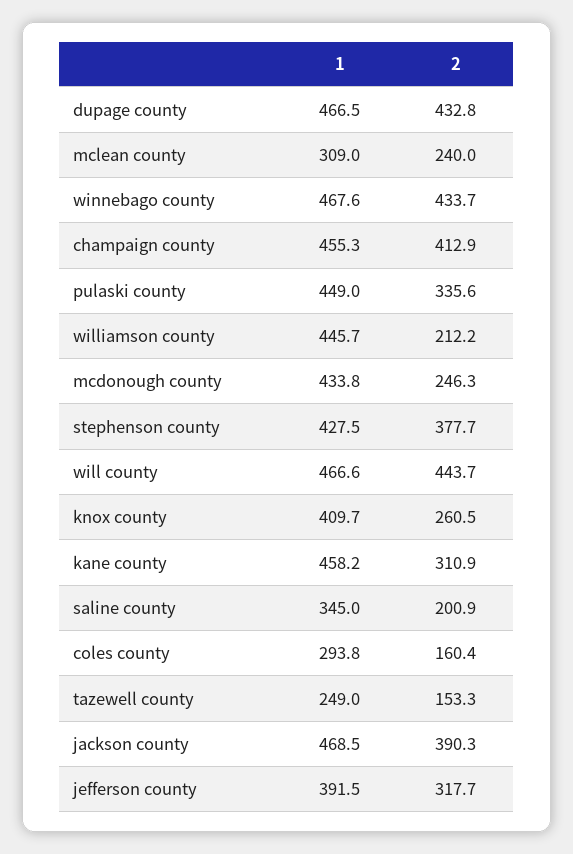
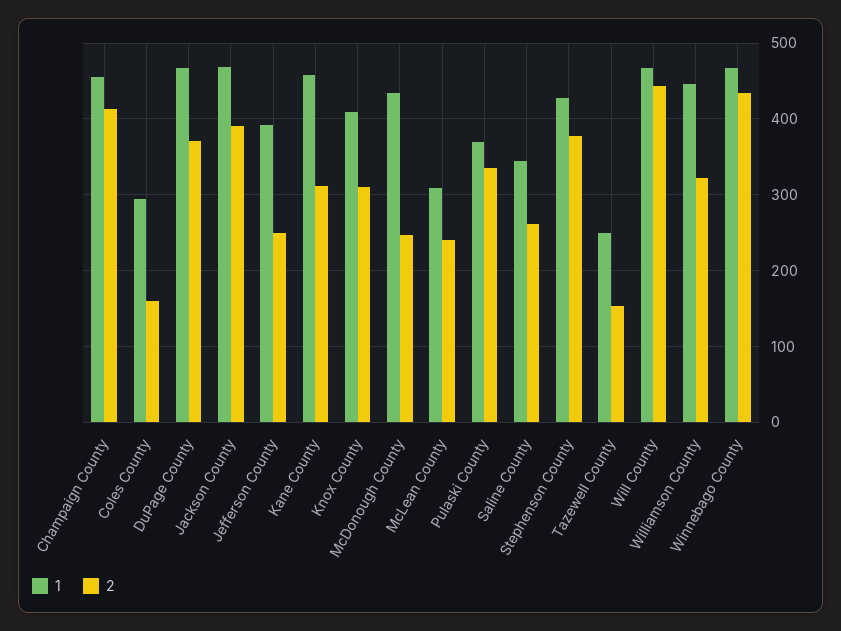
2, dupage county: 432.8 -> 370
1, pulaski county: 449 -> 370
2, williamson county: 212.2 -> 320
2, knox county: 260.5 -> 310
2, saline county: 200.9 -> 260
2, jefferson county: 317.7 -> 250

